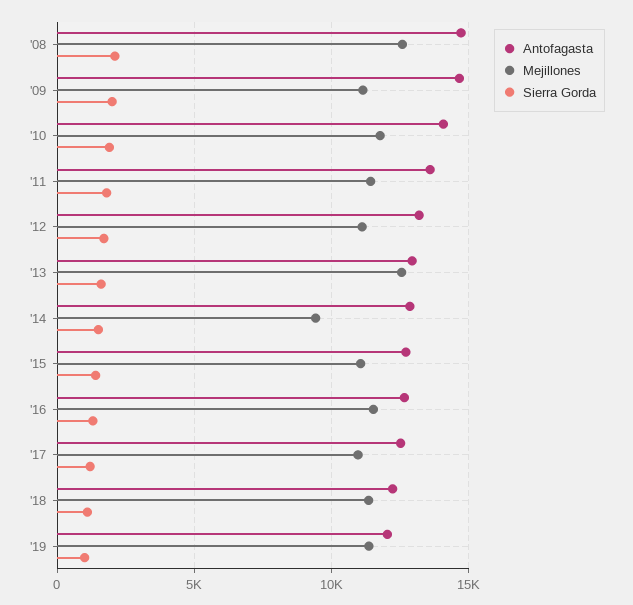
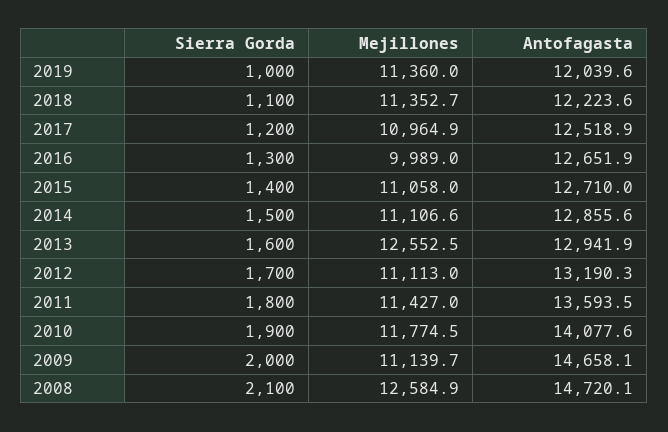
Mejillones, '14: 9500 -> 11106.6
Mejillones, '16: 11500 -> 9989

